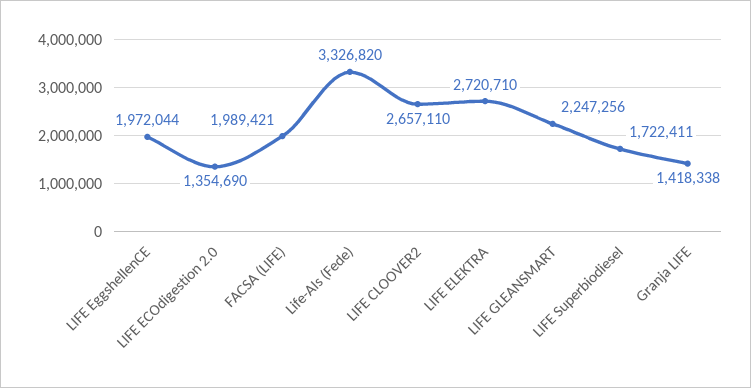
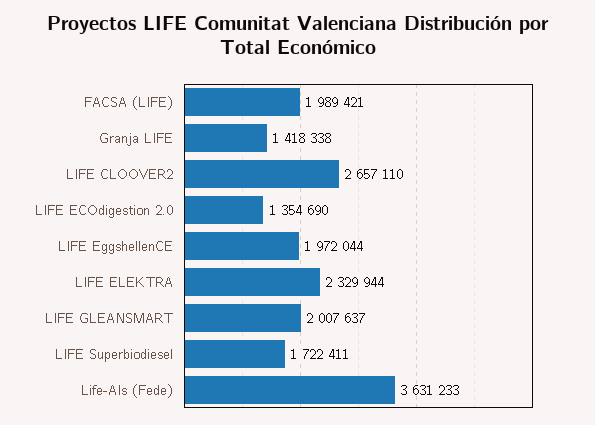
Life-AIs (Fede): 3326820 -> 3631233
LIFE ELEKTRA: 2720710 -> 2329944
LIFE GLEANSMART: 2247256 -> 2007637

